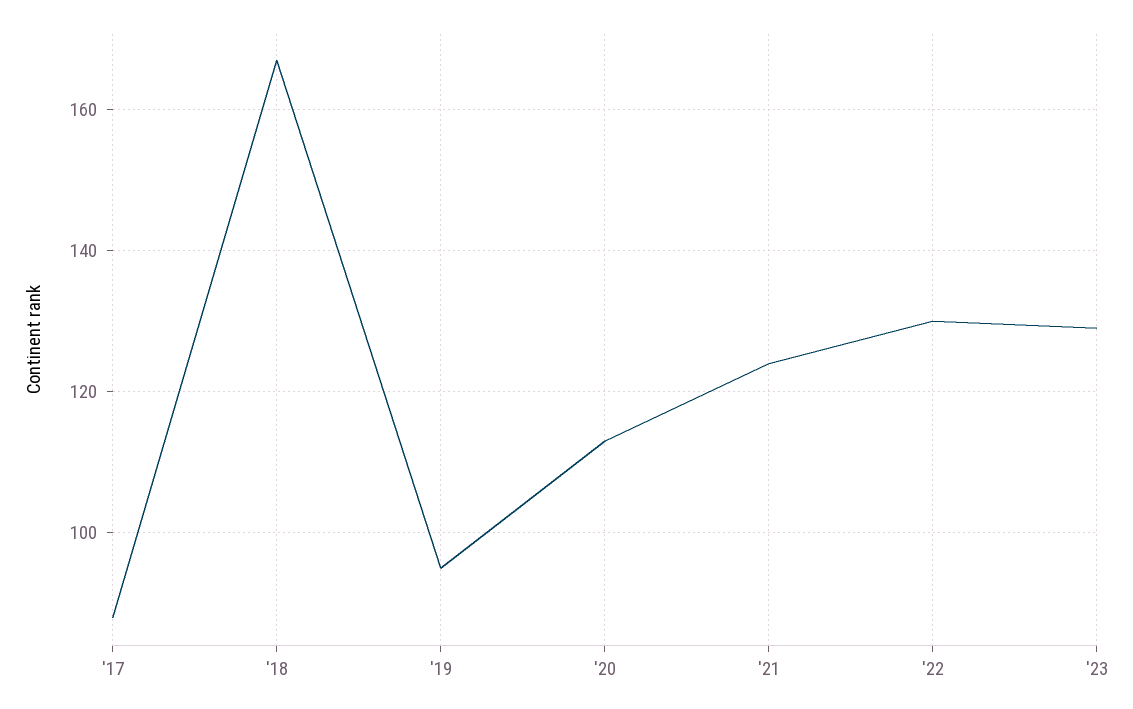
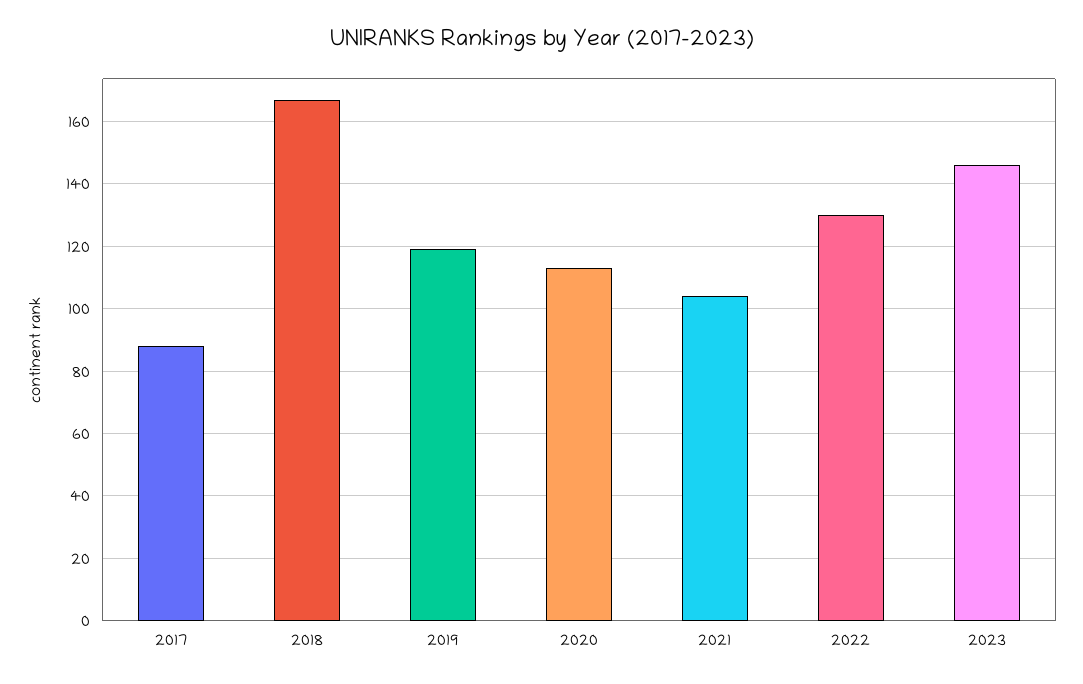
'19: 95 -> 120
'21: 125 -> 105
'23: 130 -> 145

